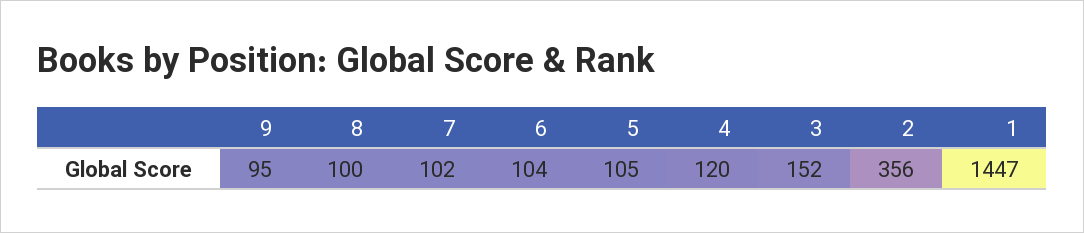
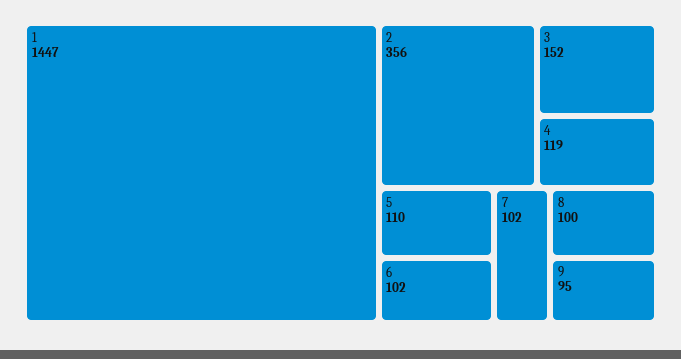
6: 104 -> 102
5: 105 -> 110
4: 120 -> 119

